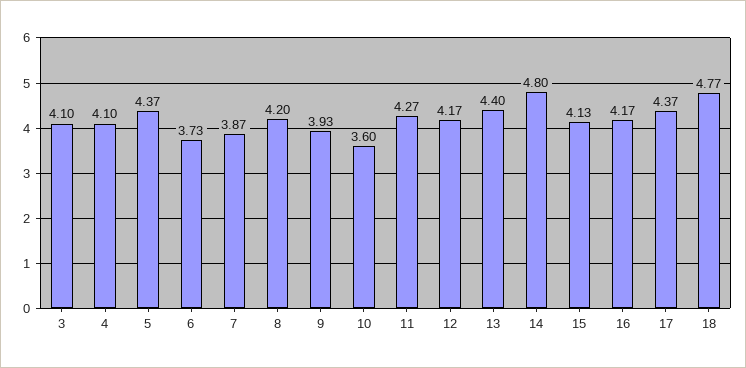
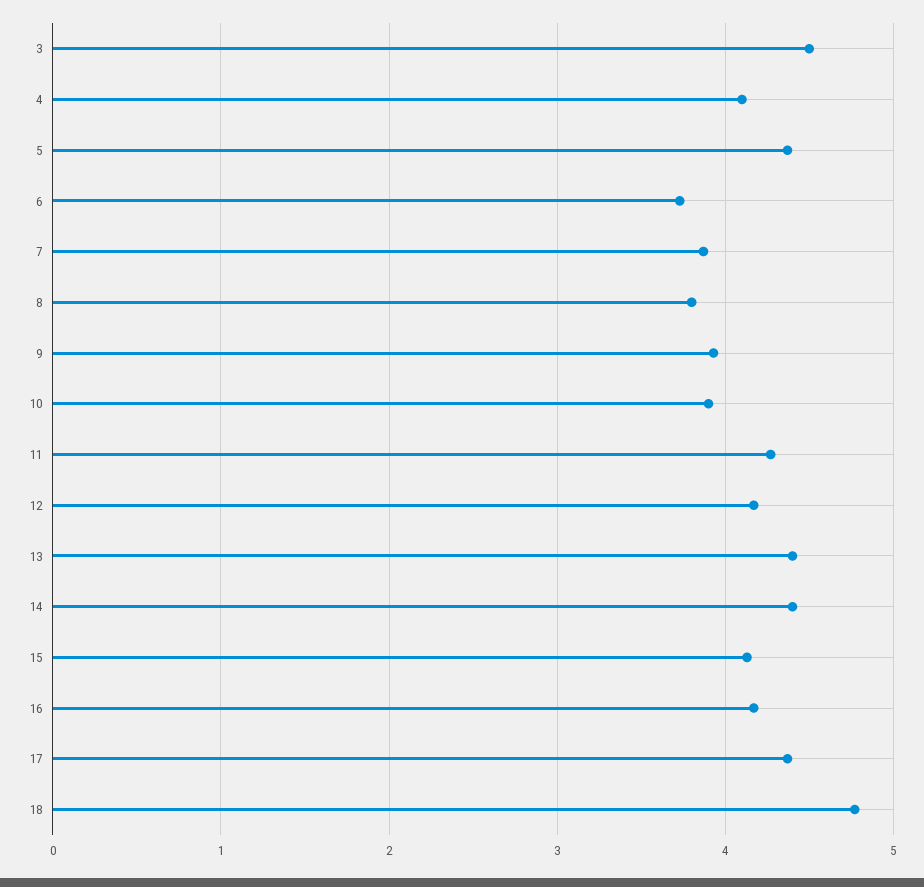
3: 4.1 -> 4.5
8: 4.2 -> 3.8
10: 3.6 -> 3.9
14: 4.8 -> 4.4

